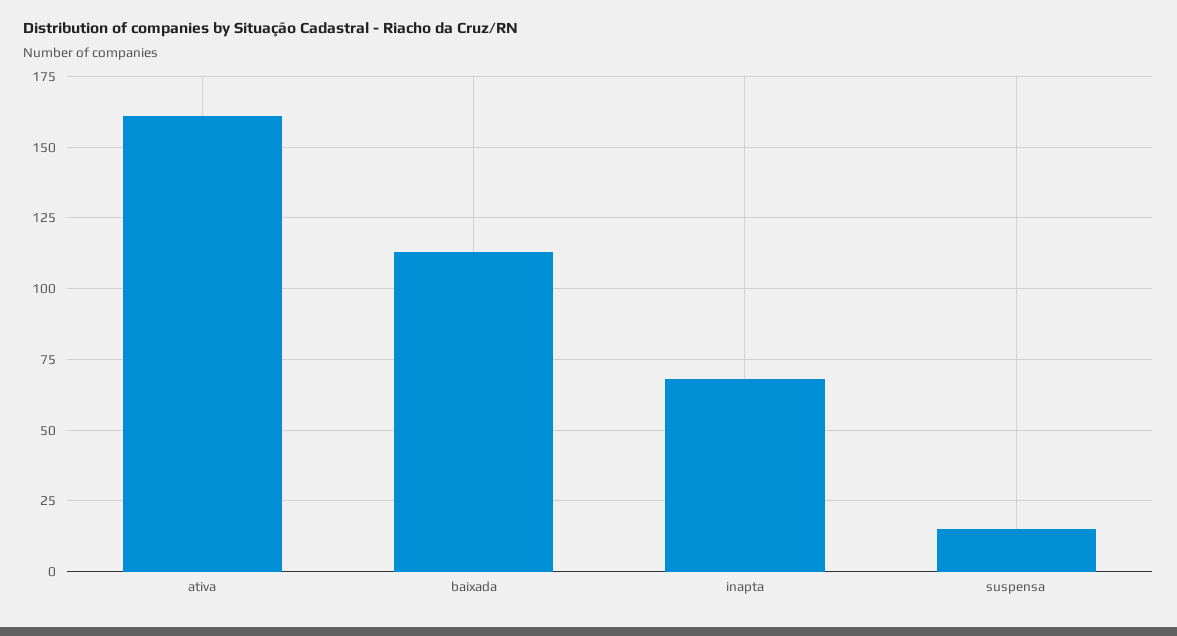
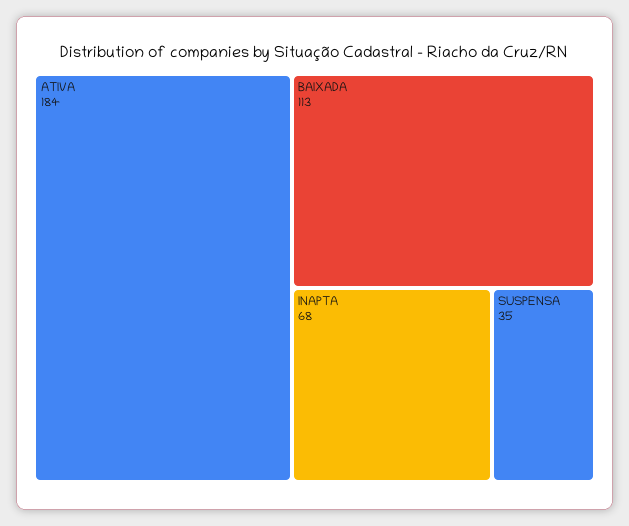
ativa: 160 -> 184
suspensa: 15 -> 35

